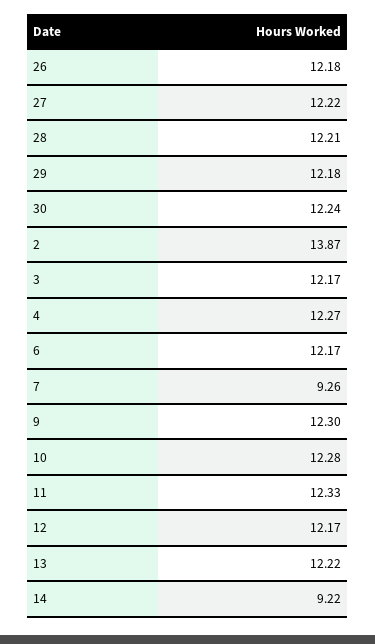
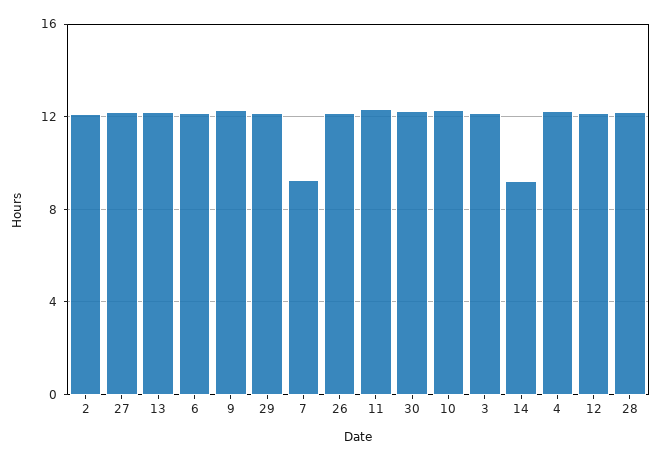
2: 13.87 -> 12

